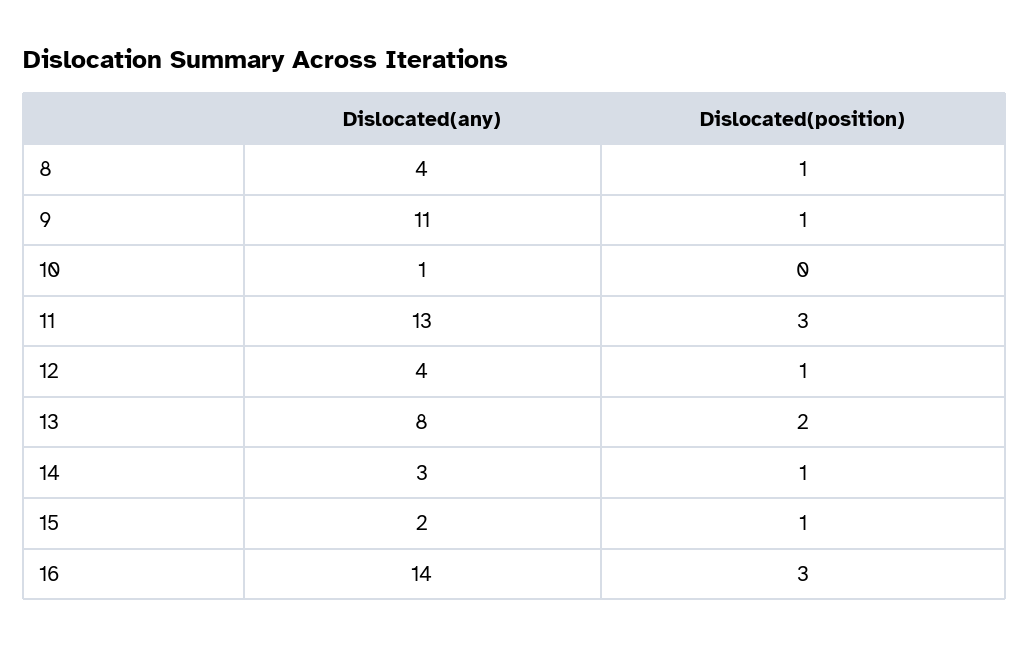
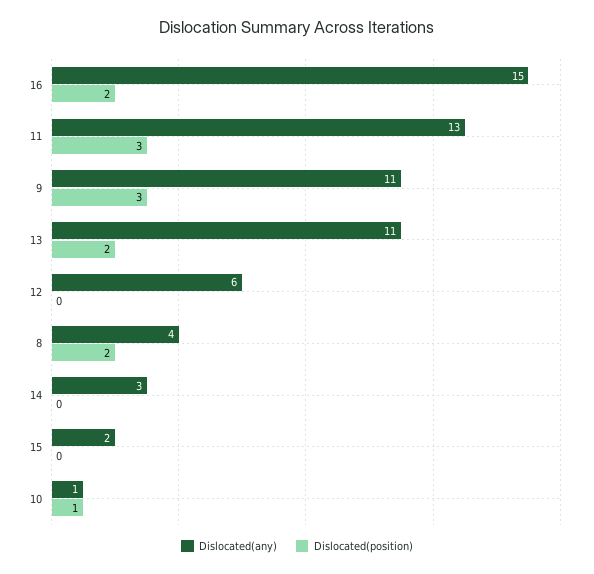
Dislocated(position), 8: 1 -> 2
Dislocated(position), 9: 1 -> 3
Dislocated(position), 10: 0 -> 1
Dislocated(any), 12: 4 -> 6
Dislocated(position), 12: 1 -> 0
Dislocated(any), 13: 8 -> 11
Dislocated(position), 14: 1 -> 0
Dislocated(position), 15: 1 -> 0
Dislocated(any), 16: 14 -> 15
Dislocated(position), 16: 3 -> 2

